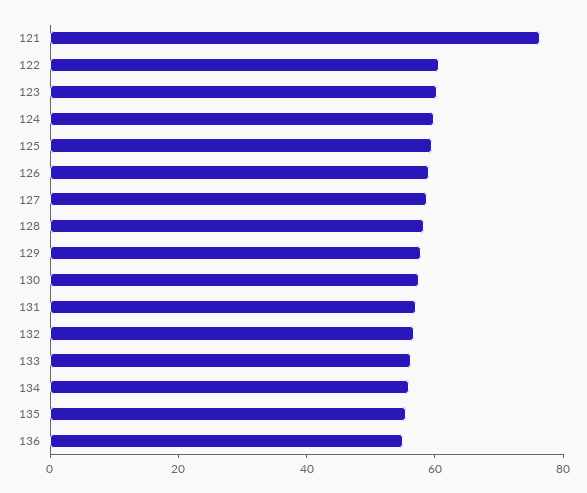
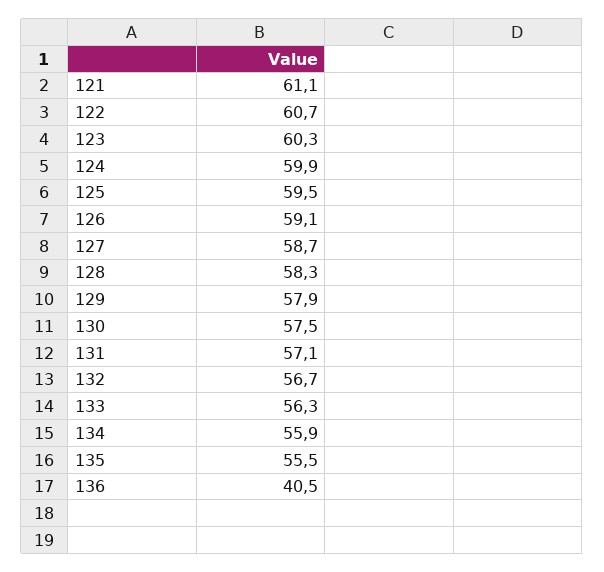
121: 75 -> 61.1
136: 55 -> 40.5

